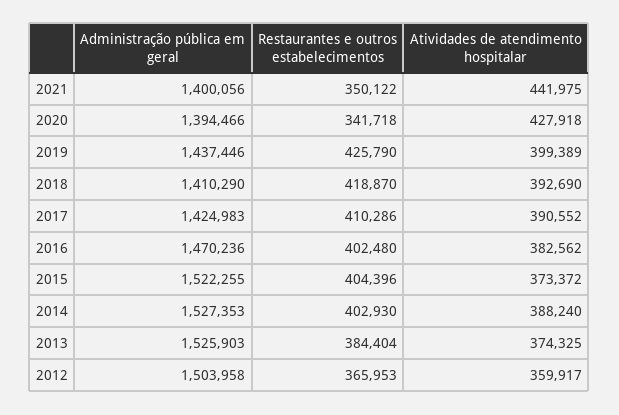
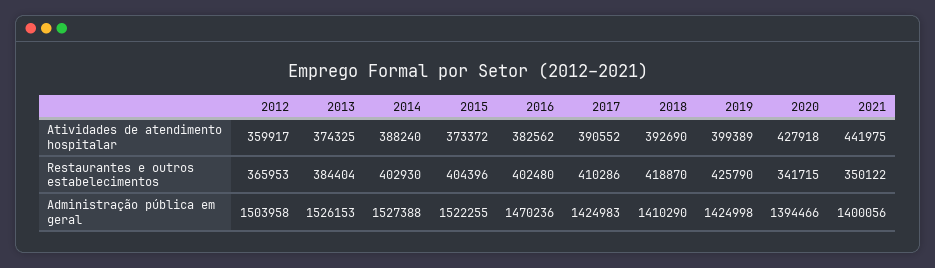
Restaurantes e outros estabelecimentos, 2020: 341718 -> 341715
Administração pública em geral, 2019: 1437446 -> 1424998
Administração pública em geral, 2014: 1527353 -> 1527388
Administração pública em geral, 2013: 1525903 -> 1526153

